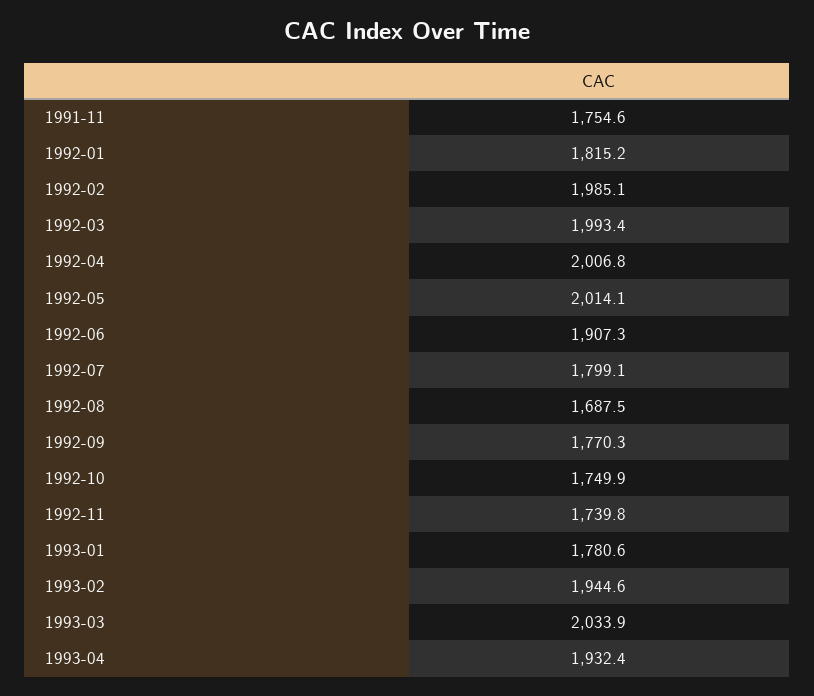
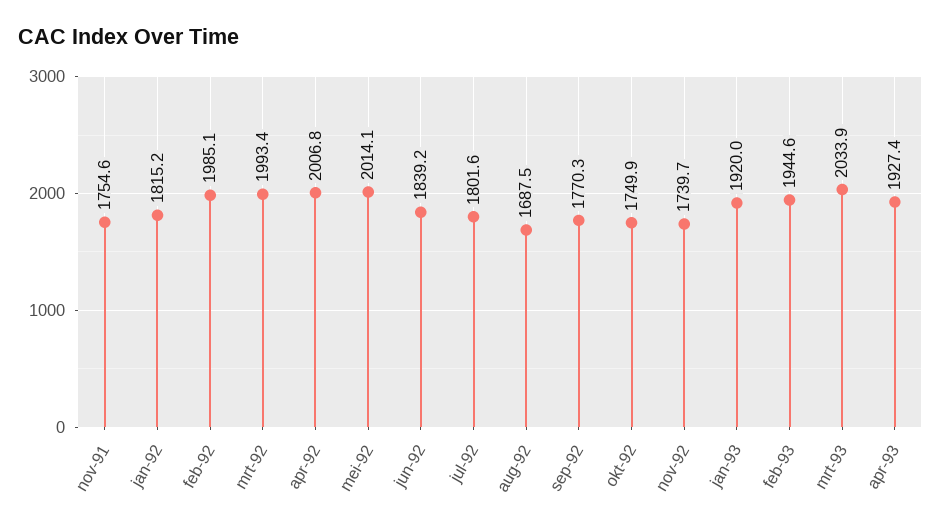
1992-06: 1907.3 -> 1839.2
1992-07: 1799.1 -> 1801.6
1992-11: 1739.8 -> 1739.7
1993-01: 1780.6 -> 1920
1993-04: 1932.4 -> 1927.4

